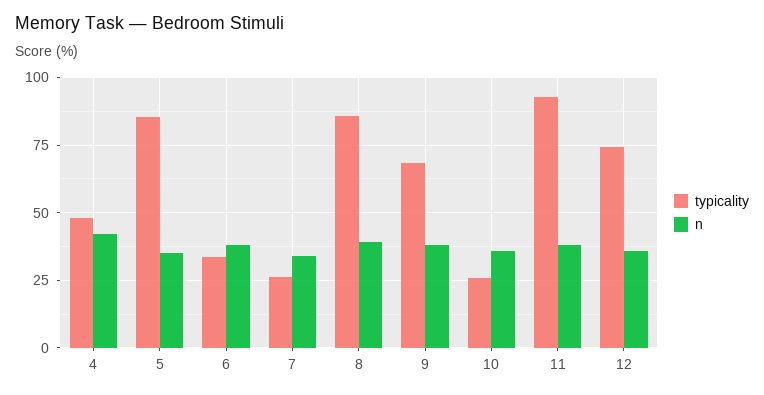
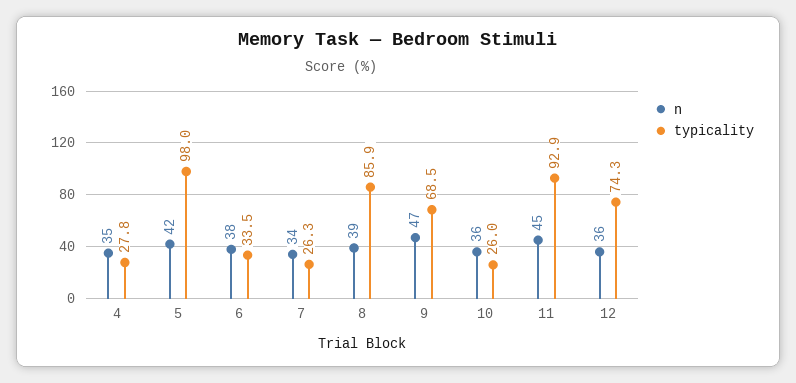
typicality, 4: 47.5 -> 27.8
n, 4: 42.5 -> 35
typicality, 5: 85 -> 98
n, 5: 35 -> 42
n, 9: 37.5 -> 47
n, 11: 37.5 -> 45

